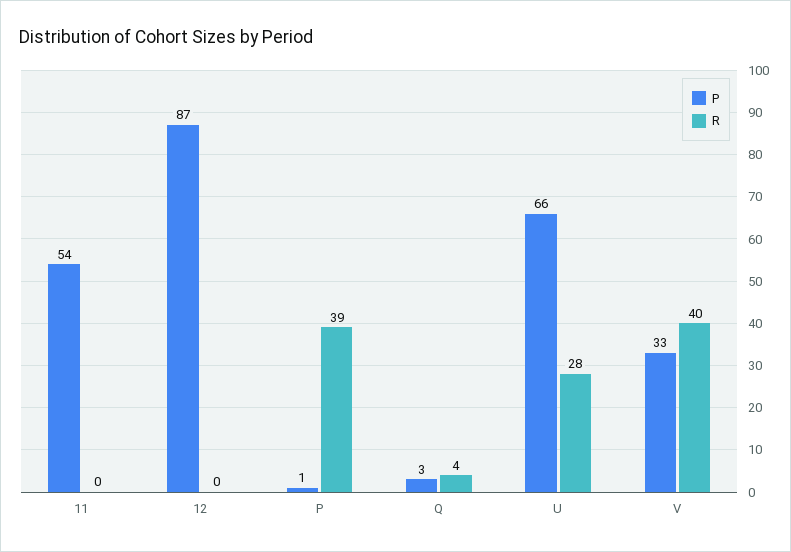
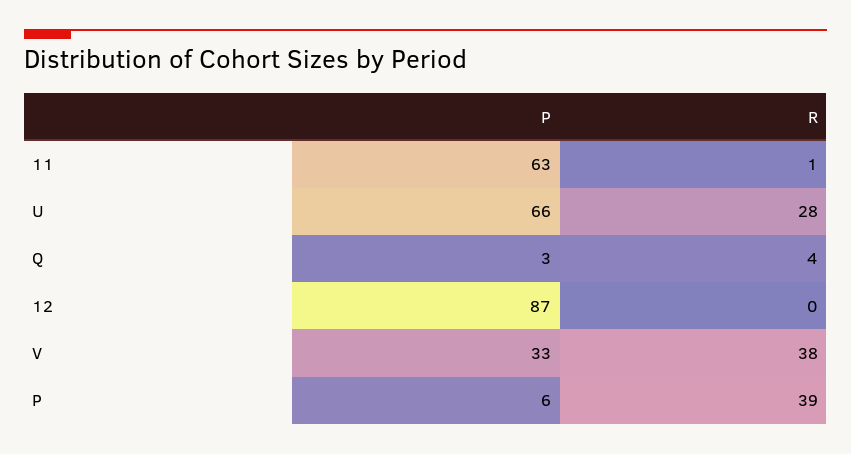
P, 11: 54 -> 63
R, 11: 0 -> 1
P, P: 1 -> 6
R, V: 40 -> 38

